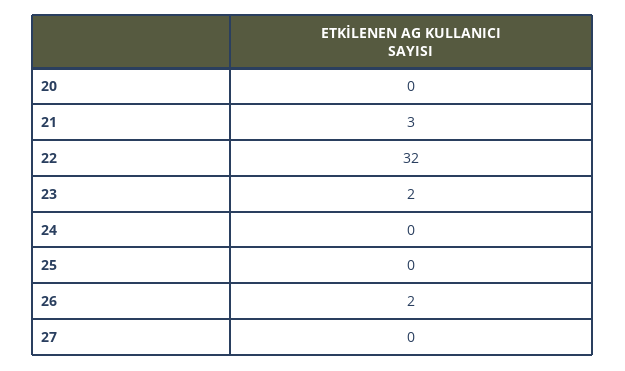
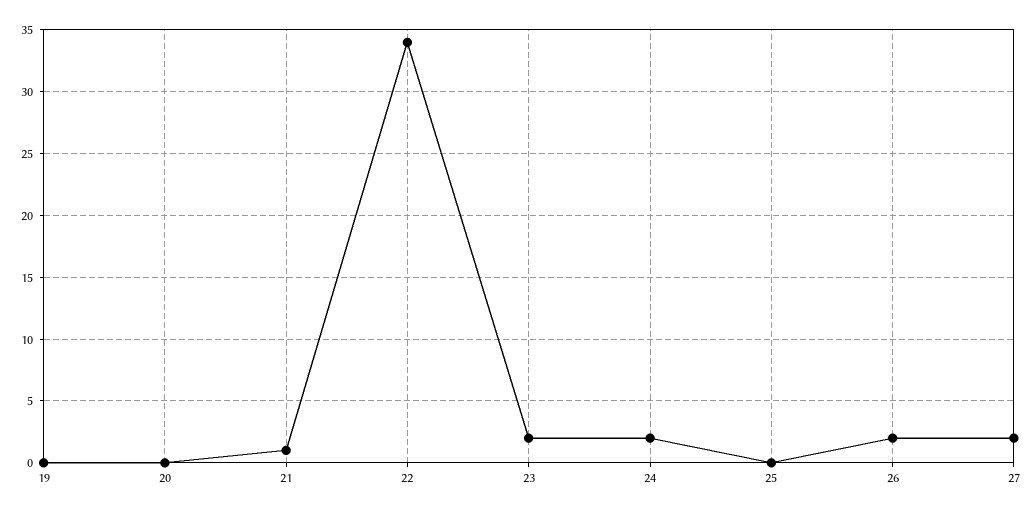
21: 3 -> 1
22: 32 -> 34
24: 0 -> 2
27: 0 -> 2
19: none -> 0

